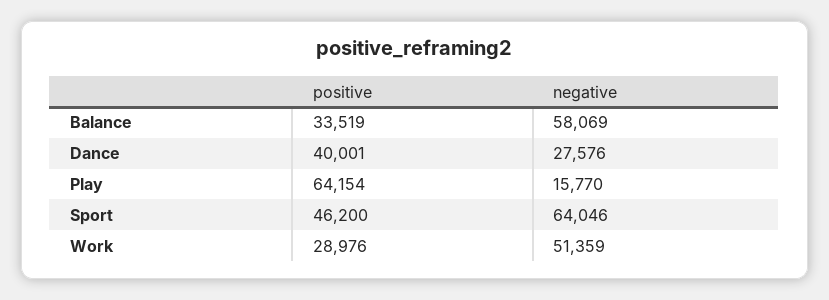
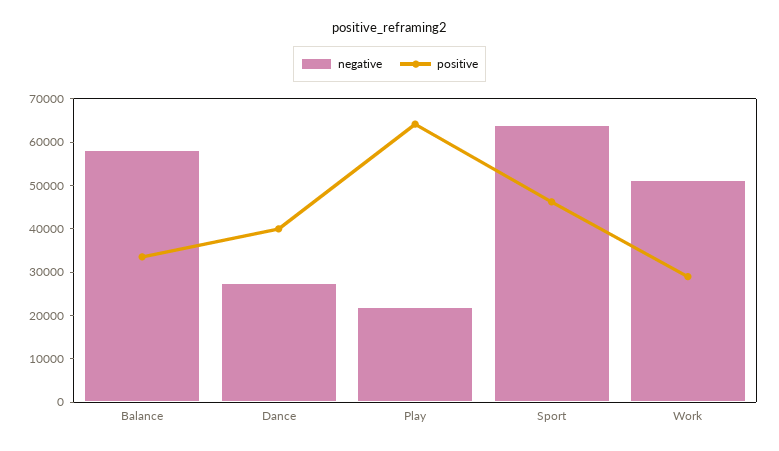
negative, Play: 15770 -> 22000

